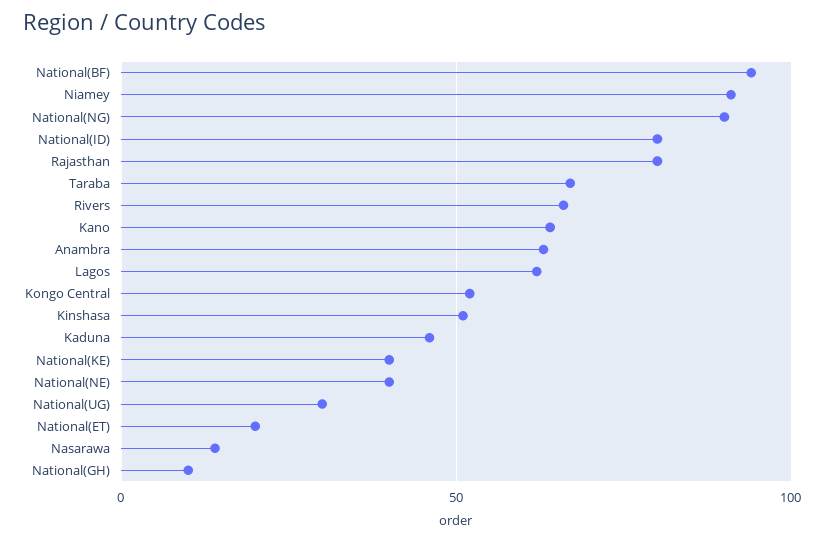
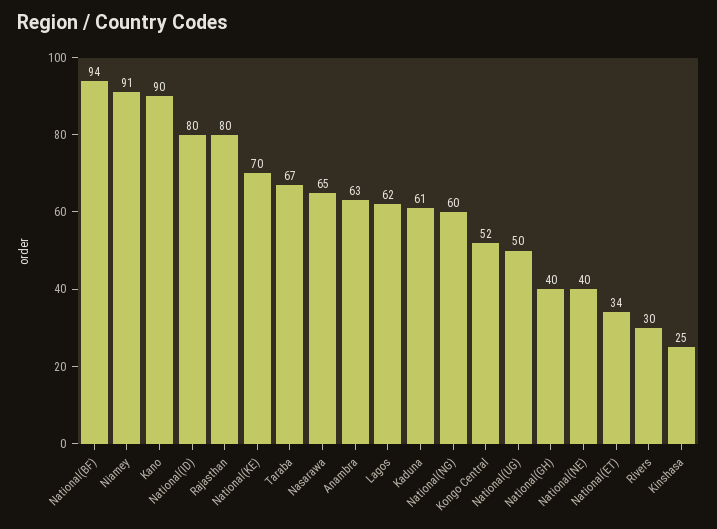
National(NG): 90 -> 60
Rivers: 65 -> 30
Kano: 65 -> 90
Kinshasa: 50 -> 25
Kaduna: 45 -> 61
National(KE): 40 -> 70
National(UG): 30 -> 50
National(ET): 20 -> 34
Nasarawa: 15 -> 65
National(GH): 10 -> 40

